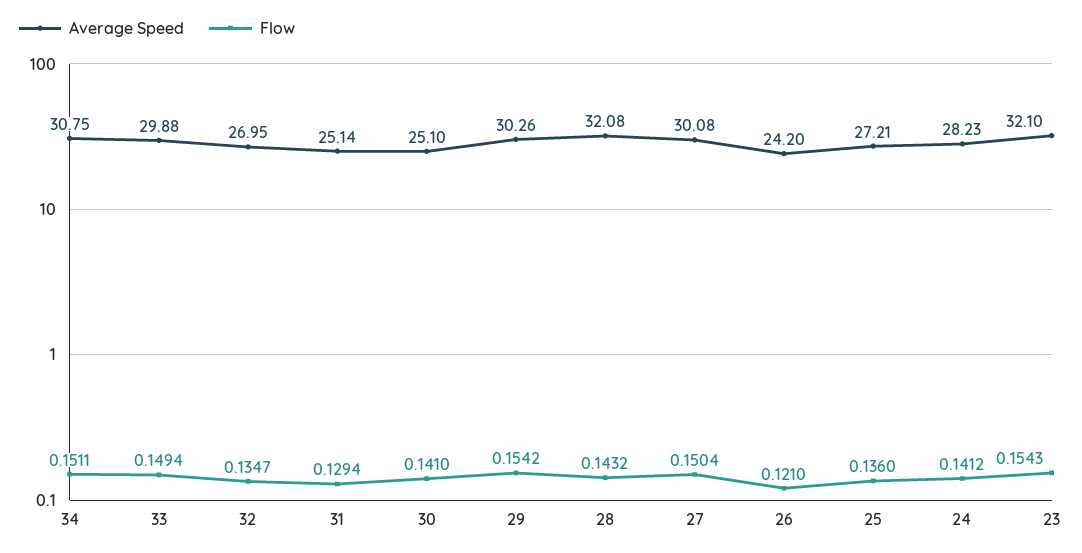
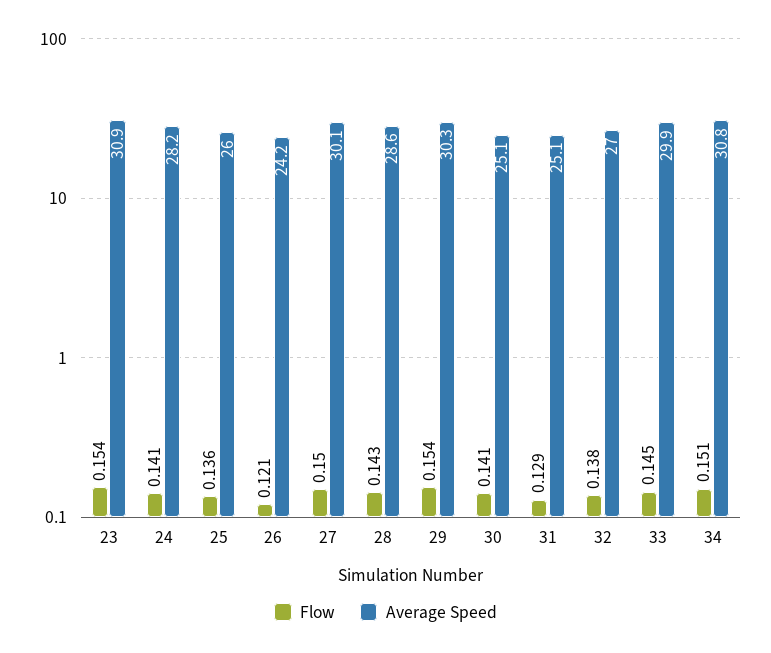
Flow, 33: 0.1494 -> 0.145
Flow, 32: 0.1347 -> 0.138
Average Speed, 28: 32.08 -> 28.6
Average Speed, 25: 27.21 -> 26
Average Speed, 23: 32.1 -> 30.9

